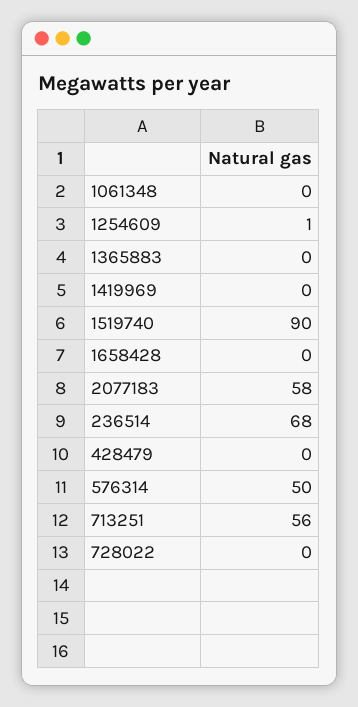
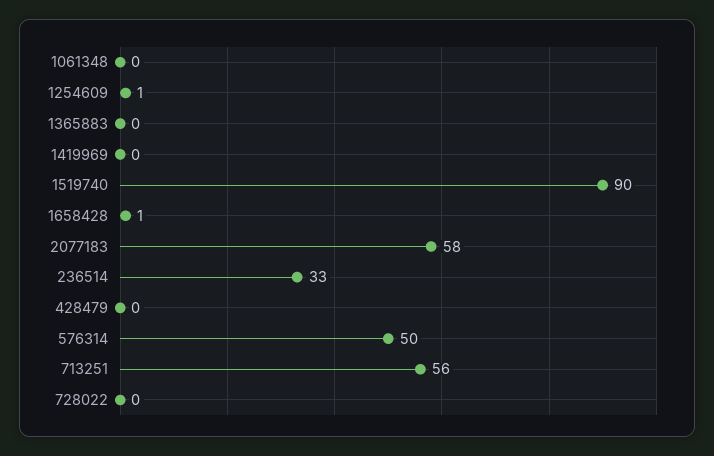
1658428: 0 -> 1
236514: 68 -> 33

